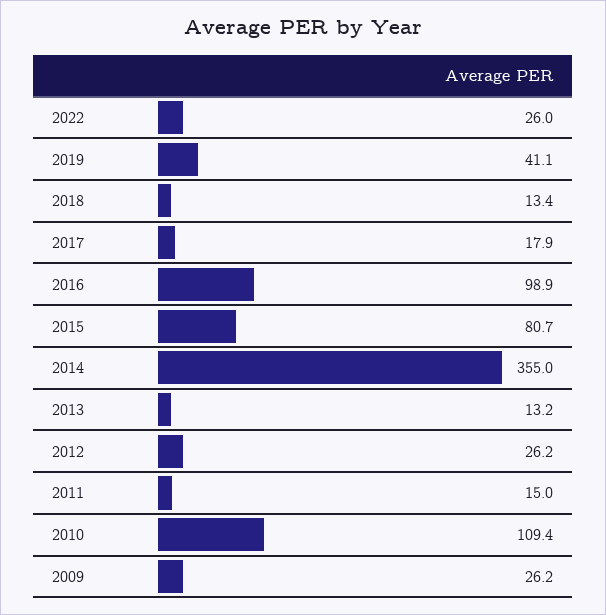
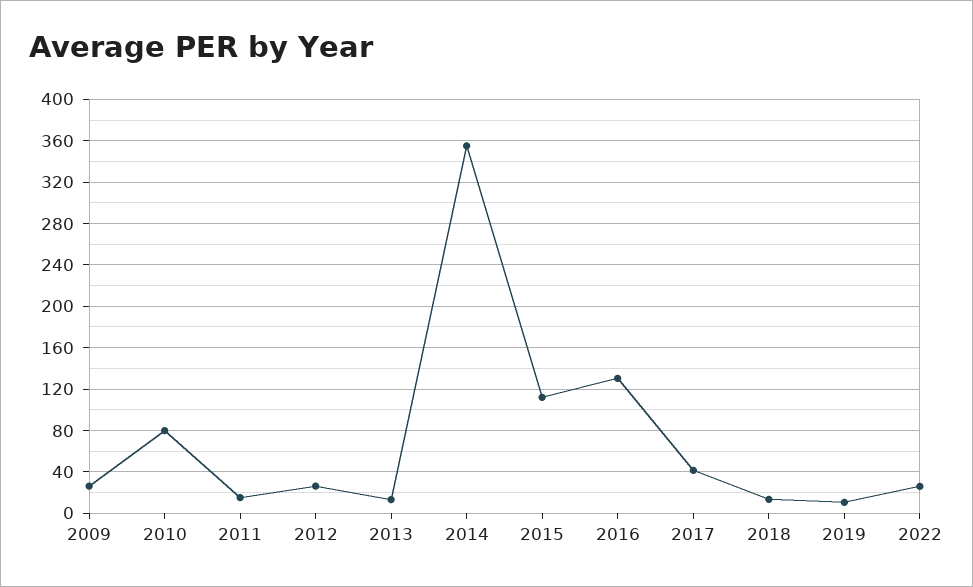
2019: 41.1 -> 10
2017: 17.9 -> 40
2016: 98.9 -> 130
2015: 80.7 -> 110
2010: 109.4 -> 80

